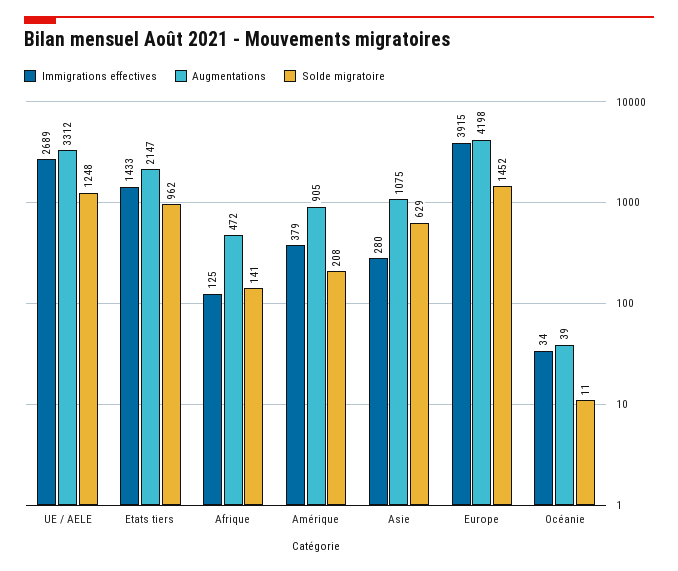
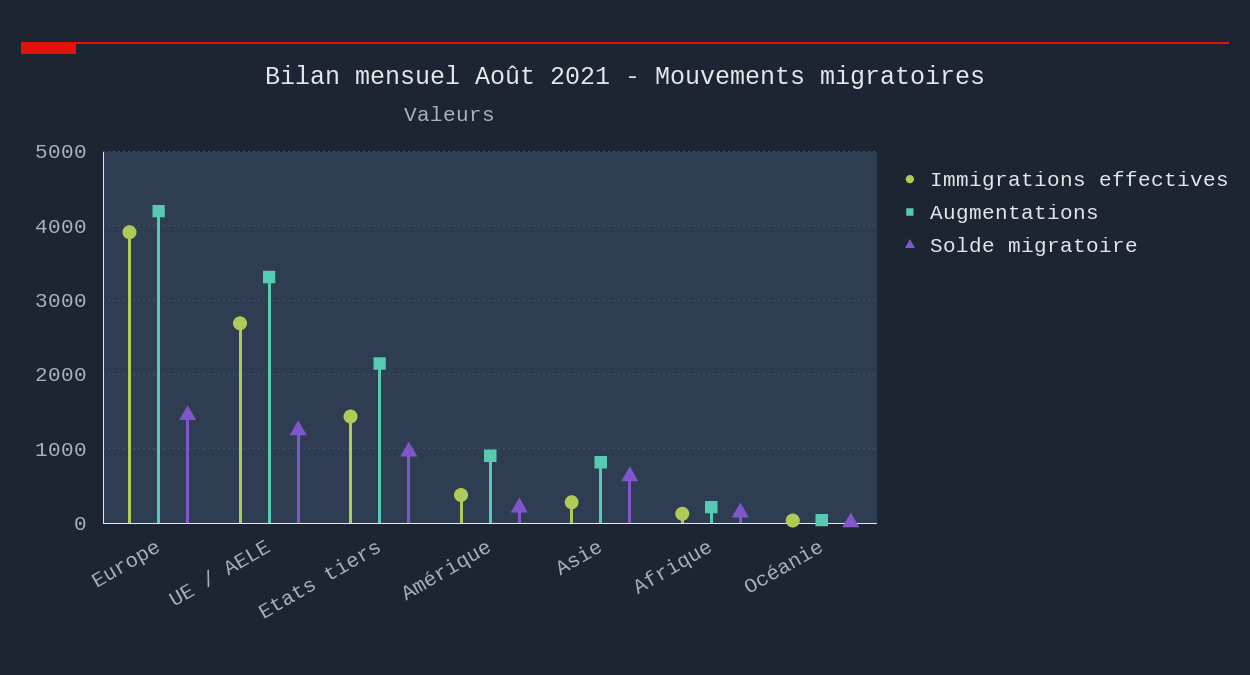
Augmentations, Afrique: 472 -> 200
Augmentations, Asie: 1075 -> 800

